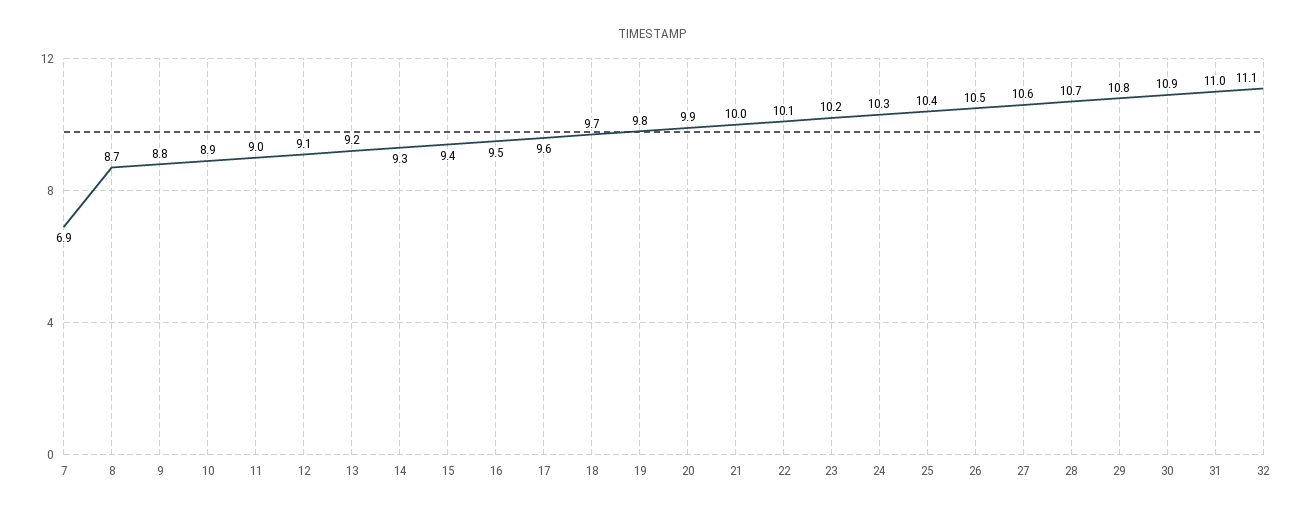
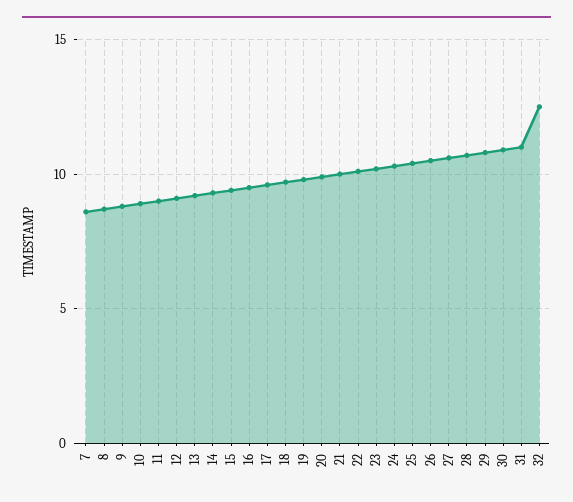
7: 6.9 -> 8.5
32: 11.1 -> 12.5

